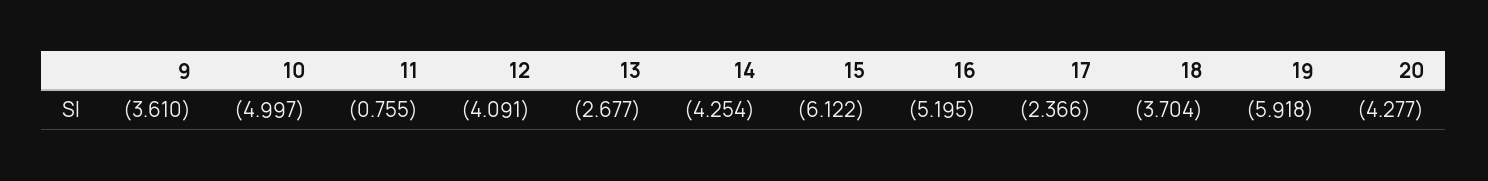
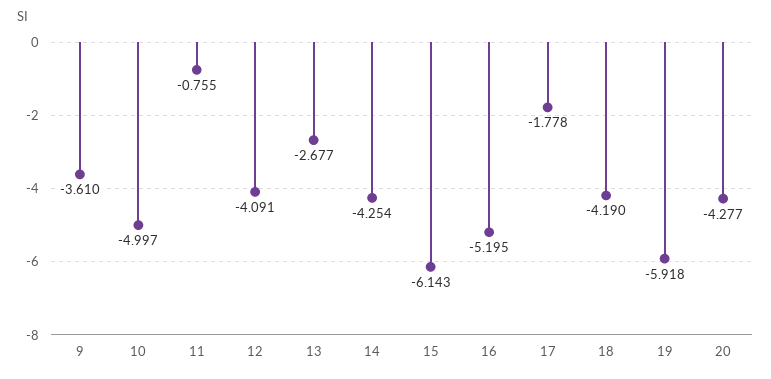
15: -6.122 -> -6.143
17: -2.366 -> -1.778
18: -3.704 -> -4.19

